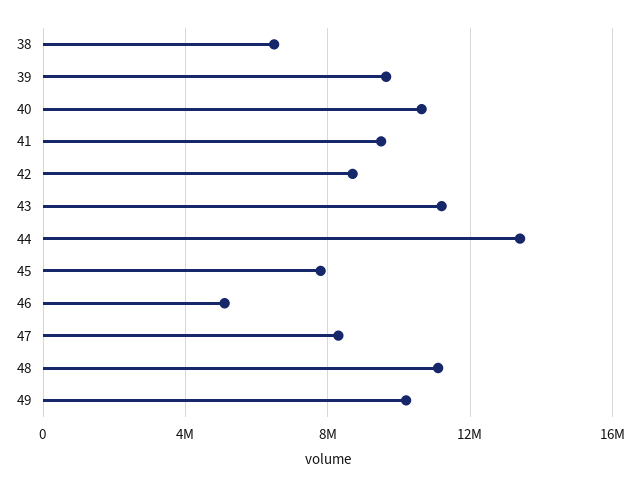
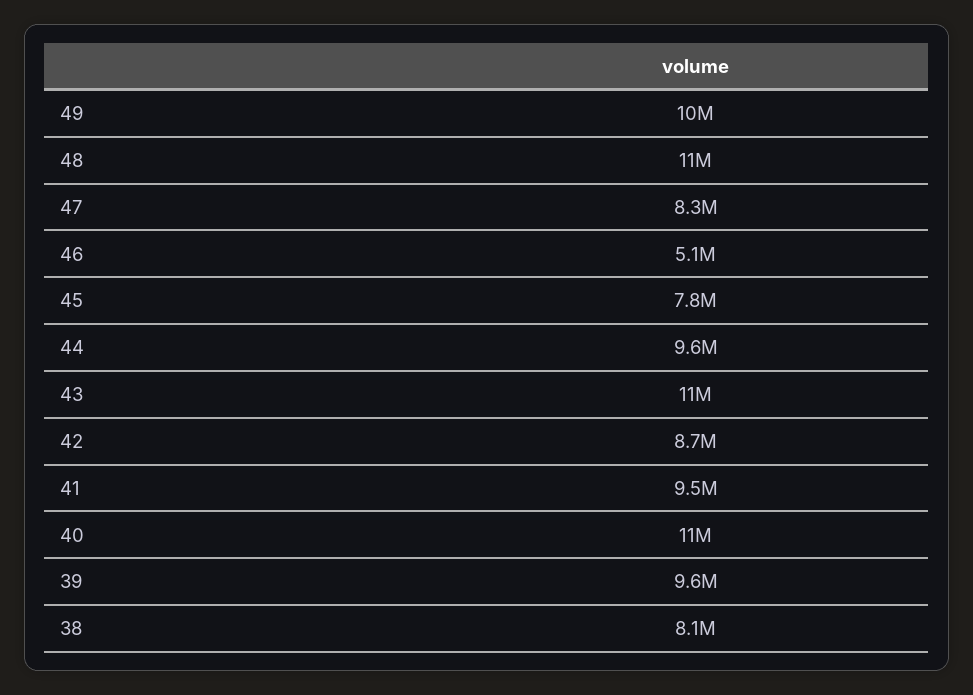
38: 6500000 -> 8100000
44: 13500000 -> 9600000

